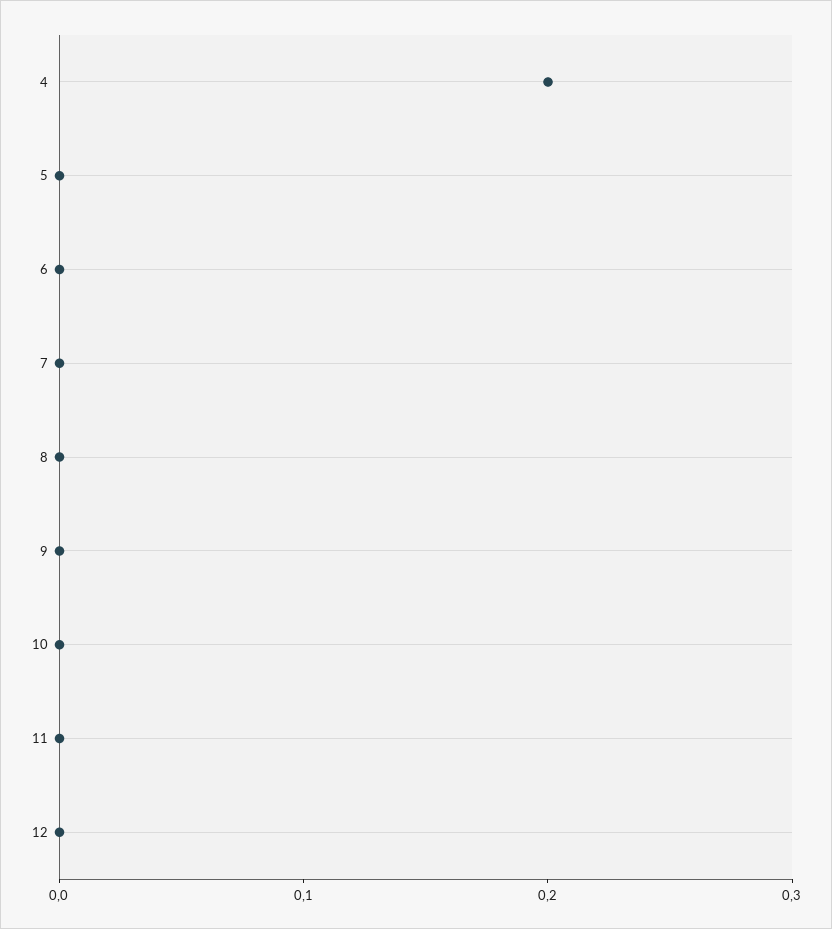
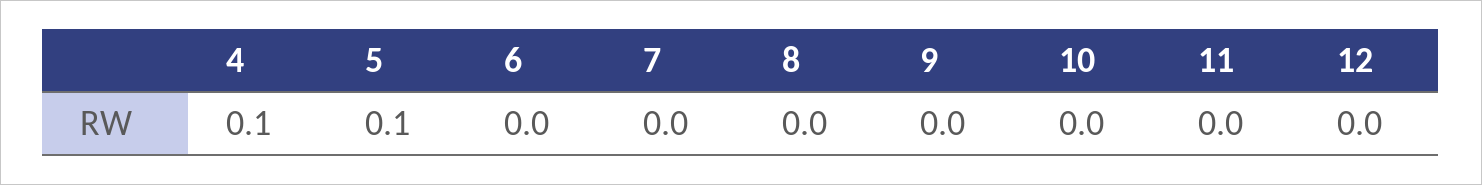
4: 0.2 -> 0.1
5: 0 -> 0.1

